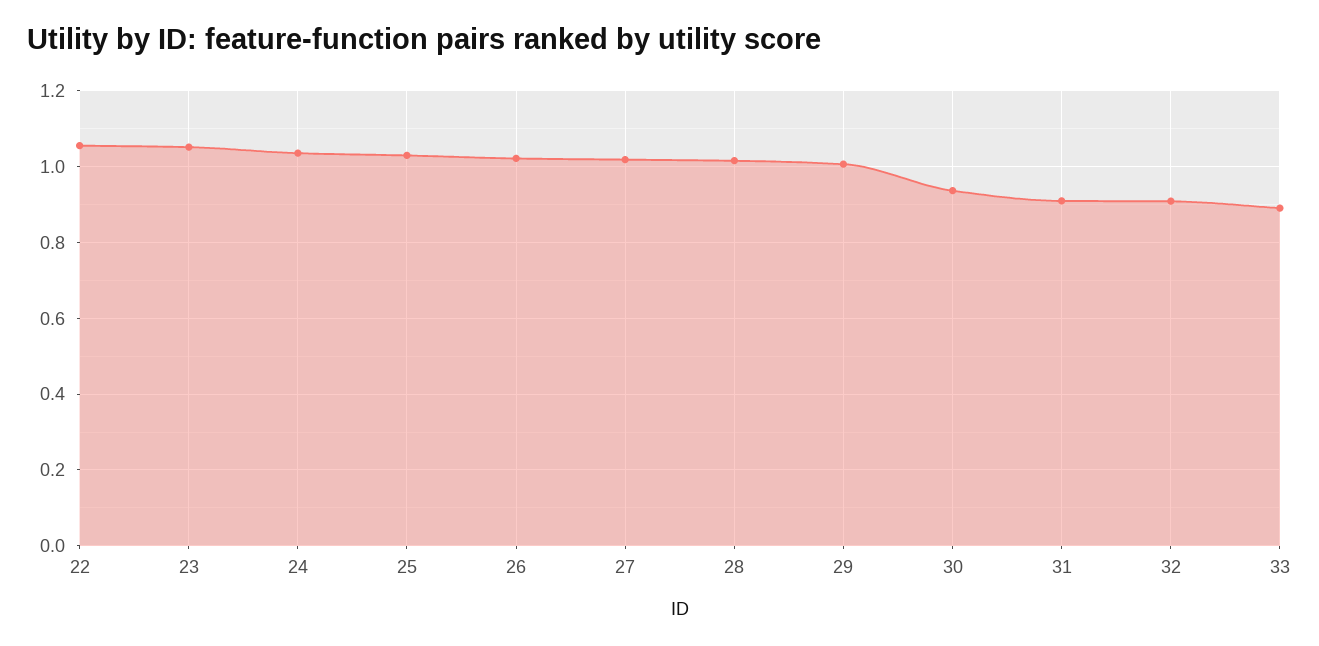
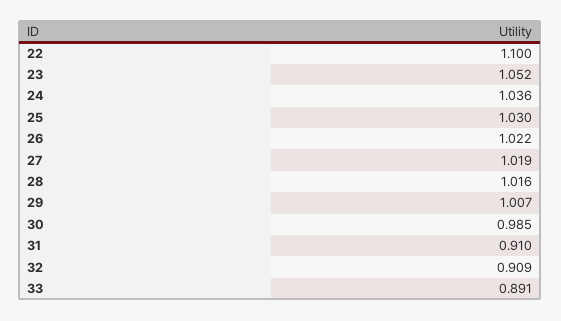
22: 1.06 -> 1.1
30: 0.94 -> 0.985

